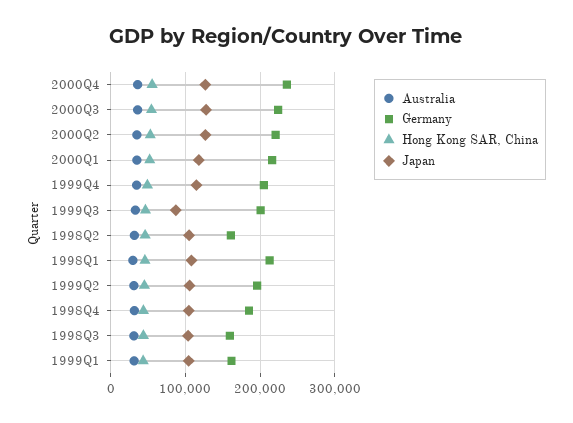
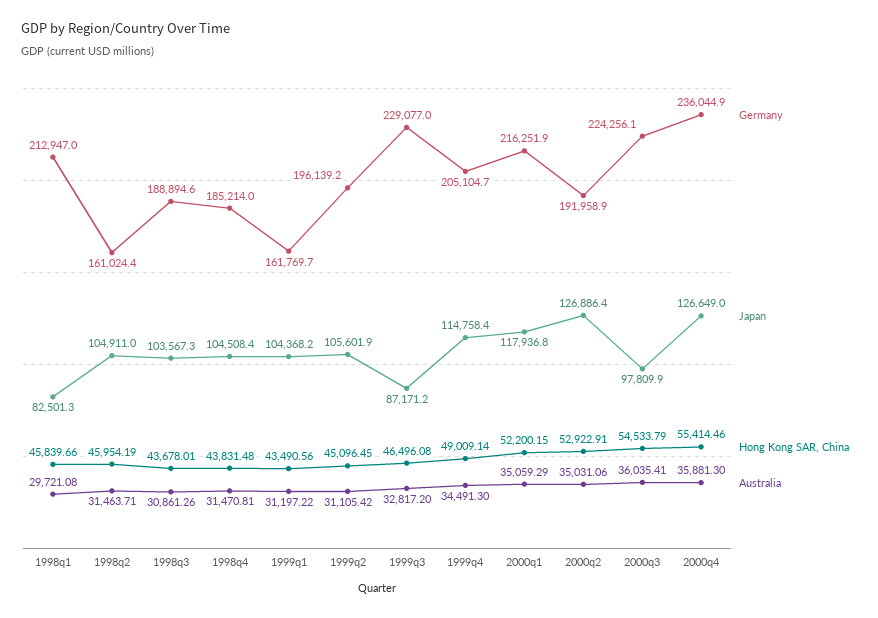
Japan, 2000Q3: 130000 -> 97809.9
Germany, 2000Q2: 220000 -> 191958.9
Germany, 1999Q3: 200000 -> 229077
Japan, 1998Q1: 110000 -> 82501.3
Germany, 1998Q3: 160000 -> 188894.6

